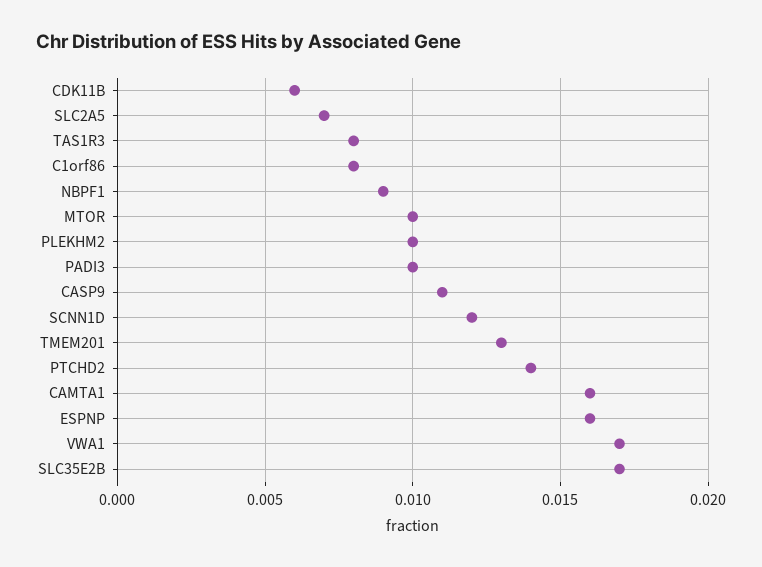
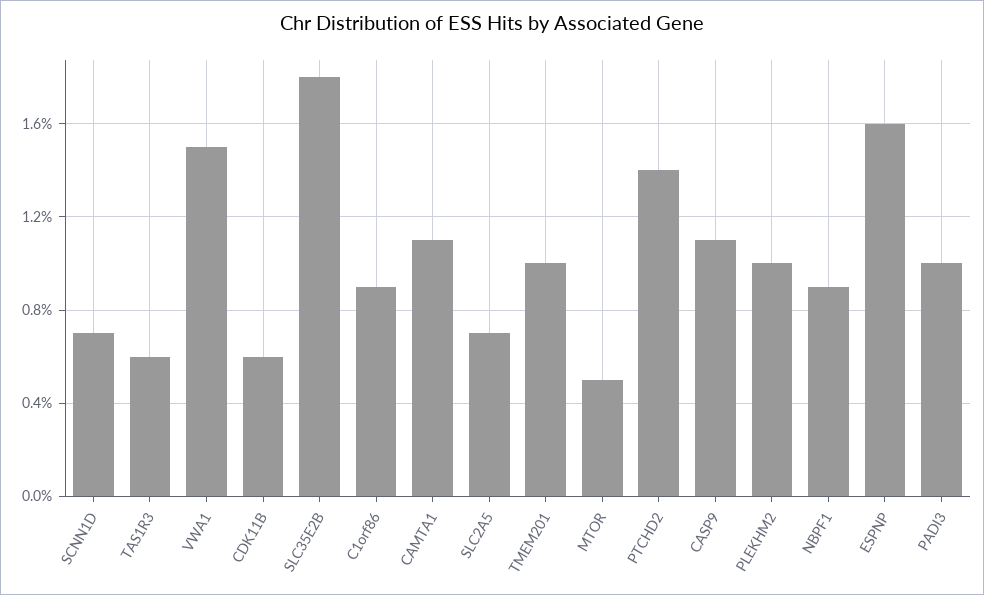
TAS1R3: 0.008 -> 0.006
C1orf86: 0.008 -> 0.009
MTOR: 0.01 -> 0.005
SCNN1D: 0.012 -> 0.007
TMEM201: 0.013 -> 0.01
CAMTA1: 0.016 -> 0.011
VWA1: 0.017 -> 0.015
SLC35E2B: 0.017 -> 0.018

